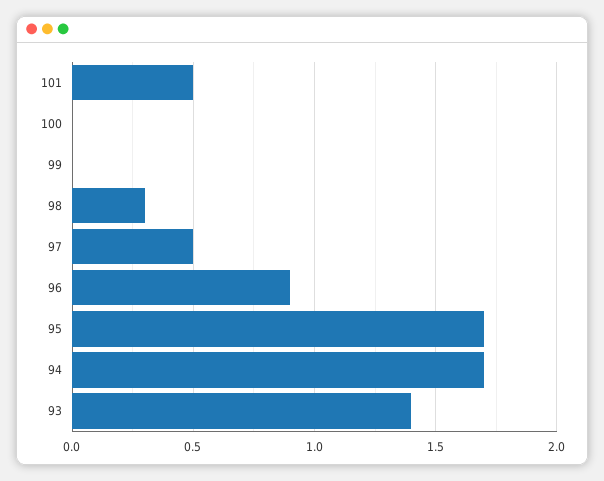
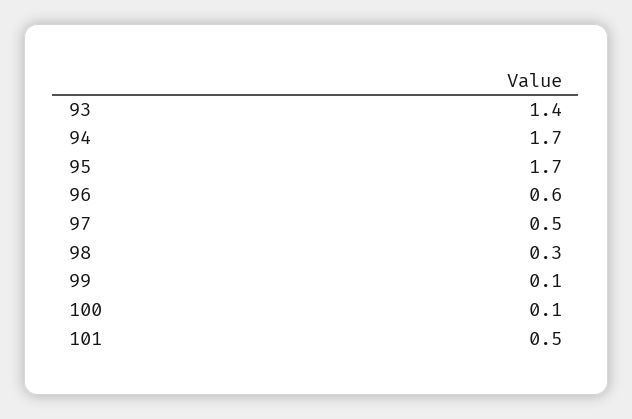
100: 0 -> 0.1
99: 0 -> 0.1
96: 0.9 -> 0.6

